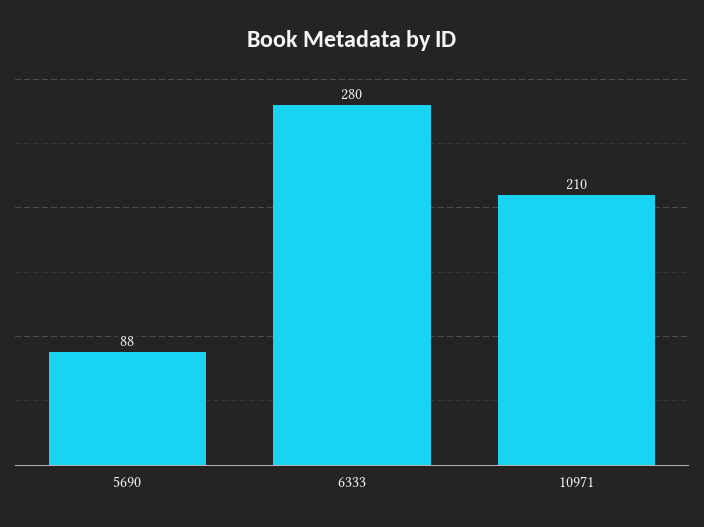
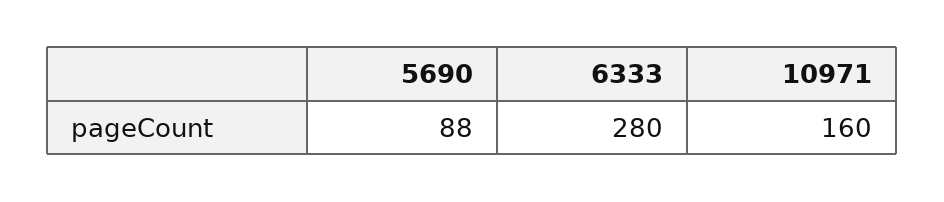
10971: 210 -> 160

